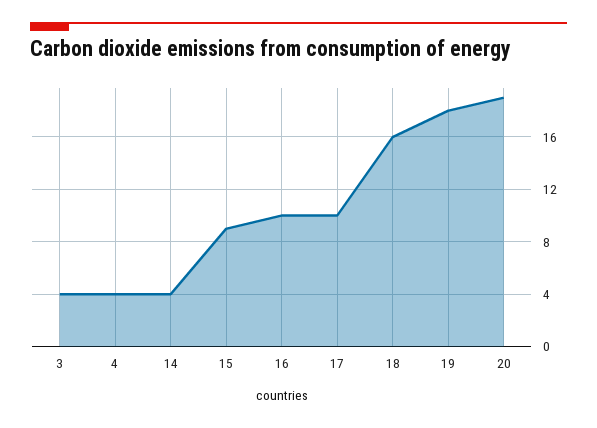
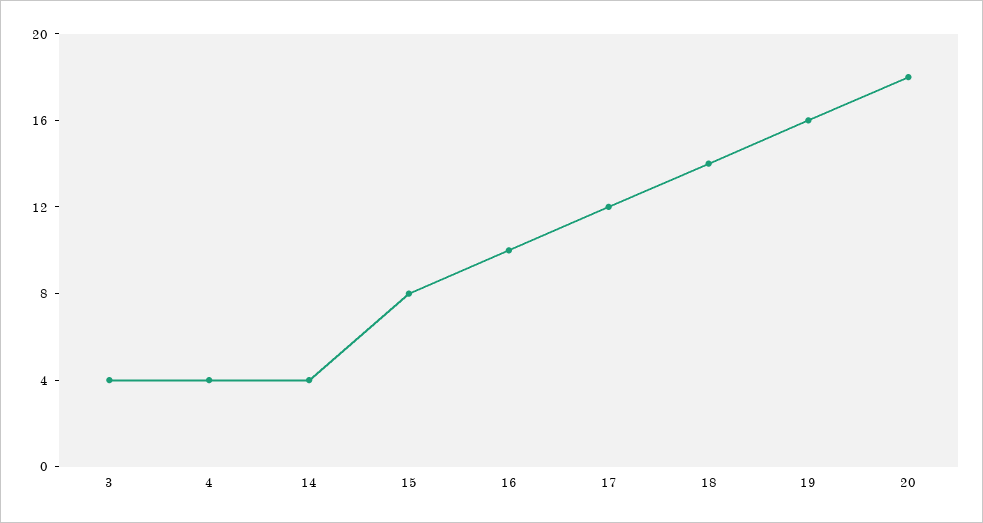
15: 9 -> 8
17: 10 -> 12
18: 16 -> 14
19: 18 -> 16
20: 19 -> 18

